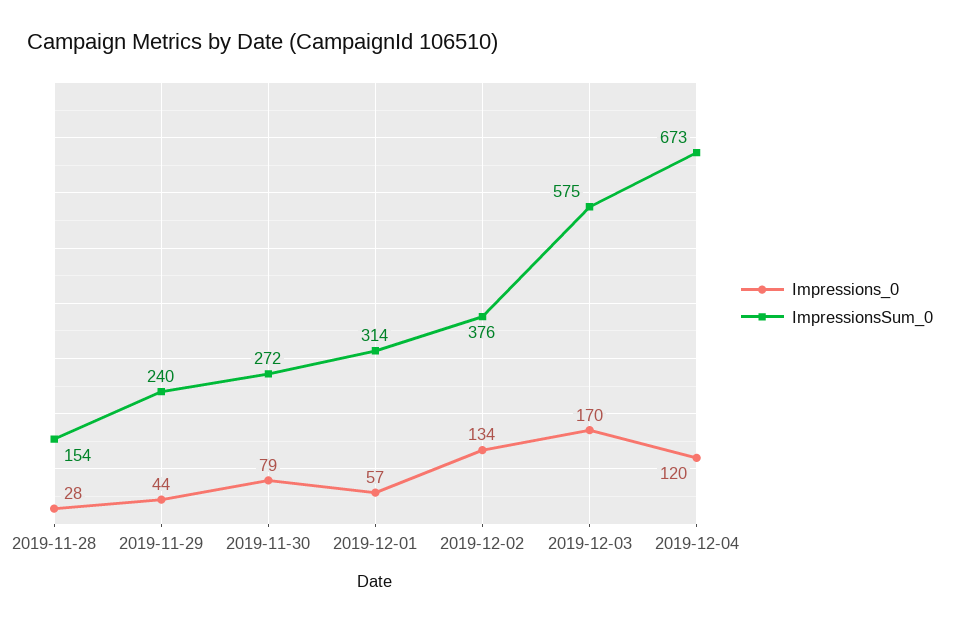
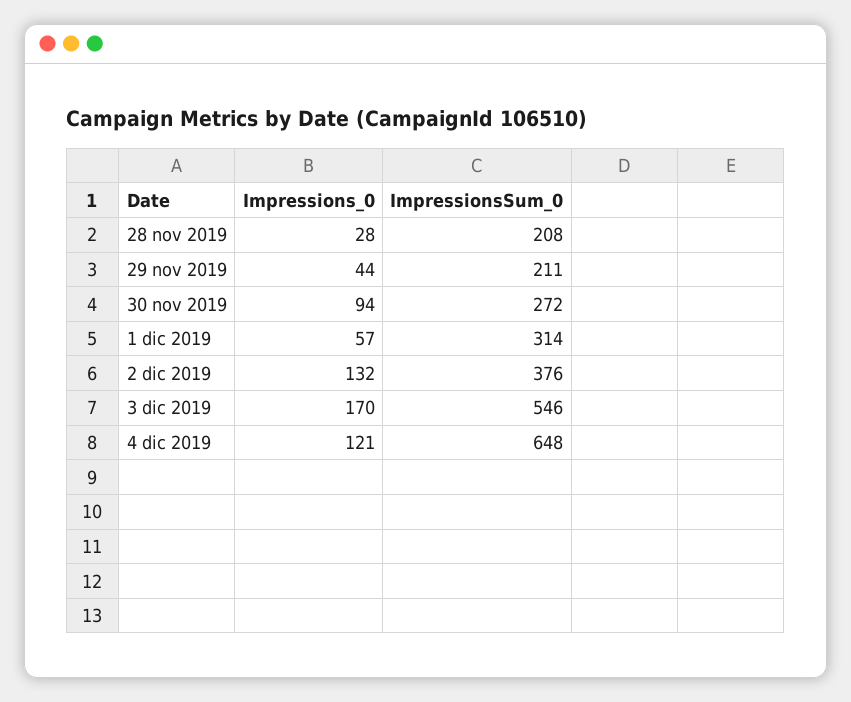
ImpressionsSum_0, 2019-11-28: 154 -> 208
ImpressionsSum_0, 2019-11-29: 240 -> 211
Impressions_0, 2019-11-30: 79 -> 94
Impressions_0, 2019-12-02: 134 -> 132
ImpressionsSum_0, 2019-12-03: 575 -> 546
Impressions_0, 2019-12-04: 120 -> 121
ImpressionsSum_0, 2019-12-04: 673 -> 648

